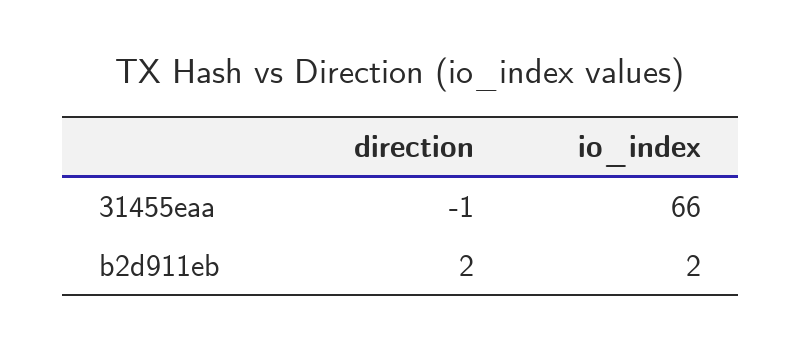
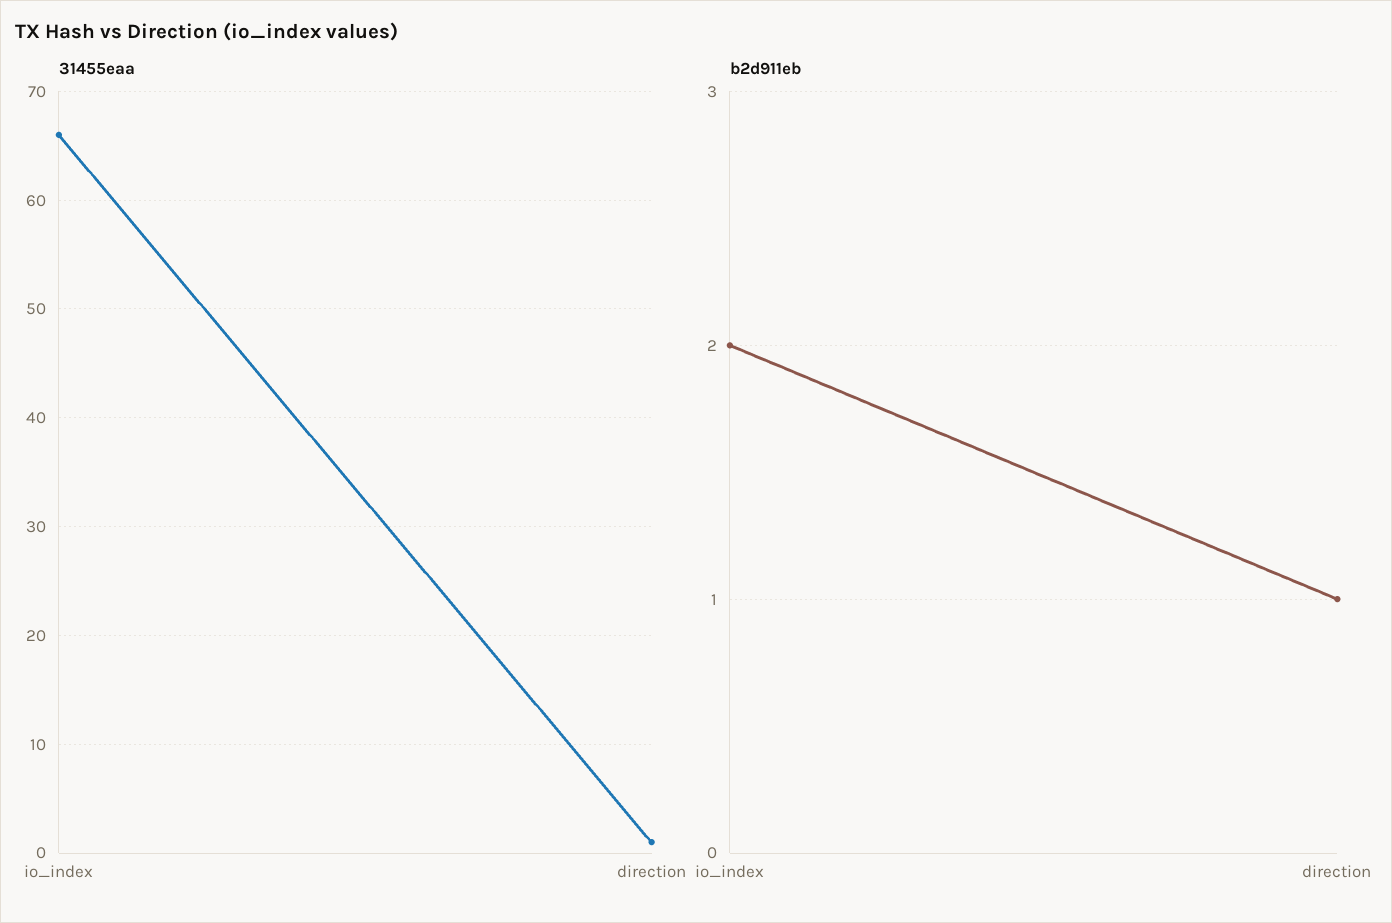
31455eaa, direction: -1 -> 1
b2d911eb, direction: 2 -> 1

